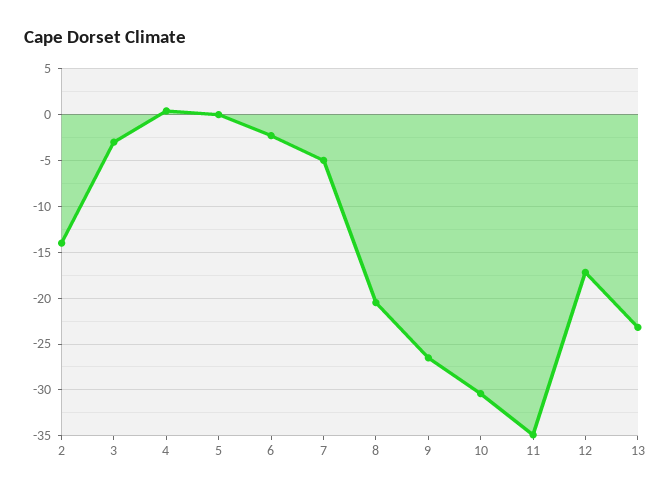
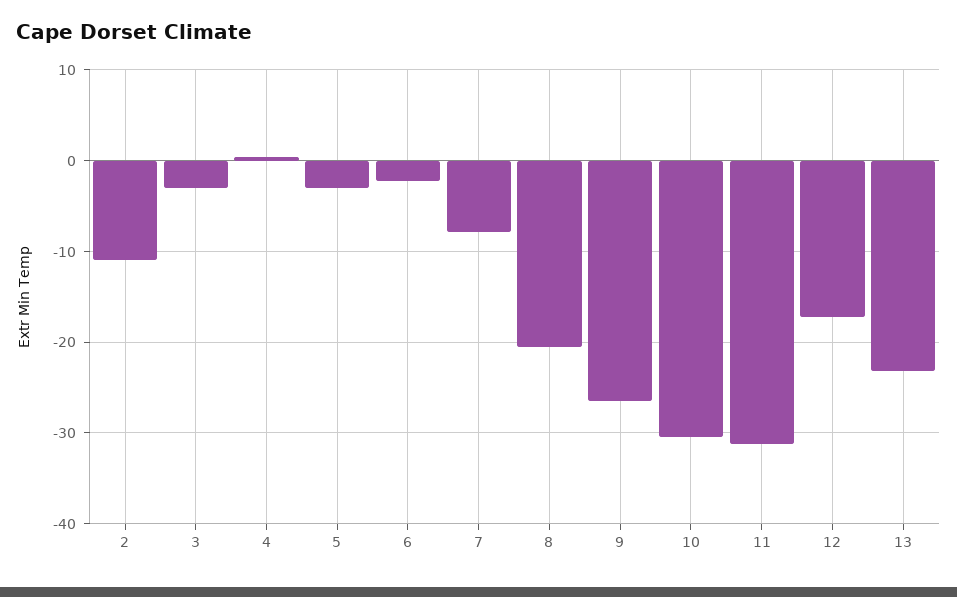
2: -14 -> -11
5: 0 -> -3
7: -5 -> -8
11: -35 -> -31

